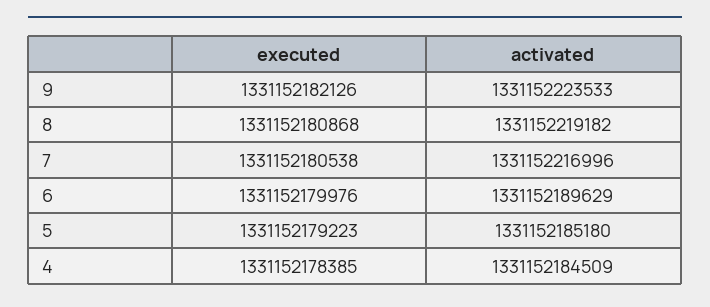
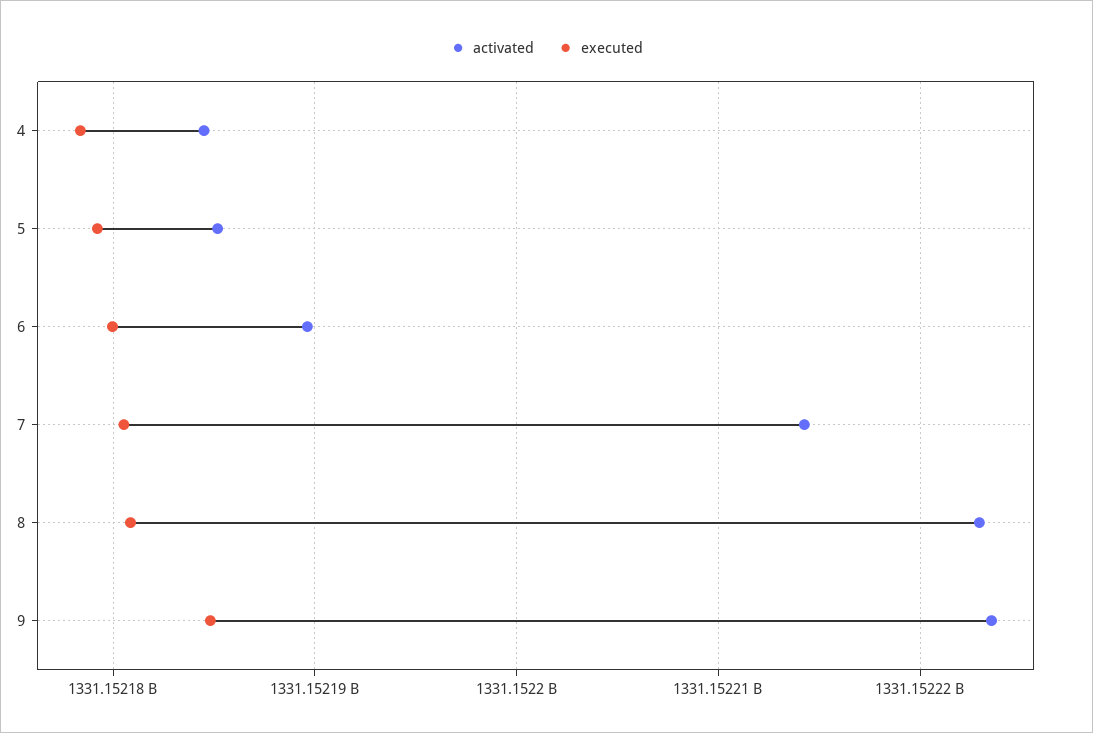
executed, 9: 1331152182126 -> 1331152185000
activated, 8: 1331152219182 -> 1331152223000
activated, 7: 1331152216996 -> 1331152214000

